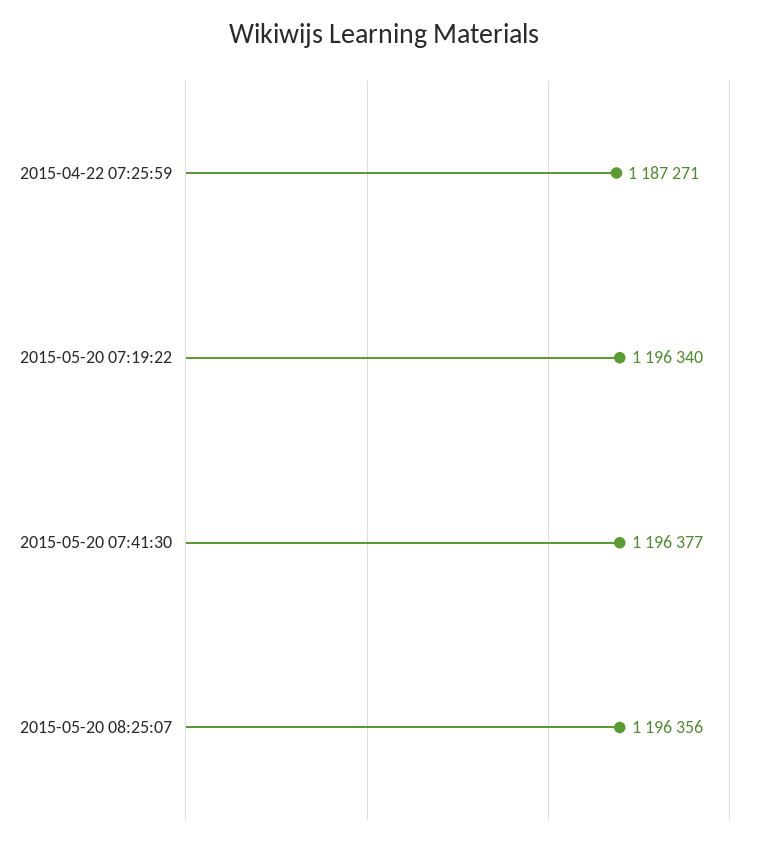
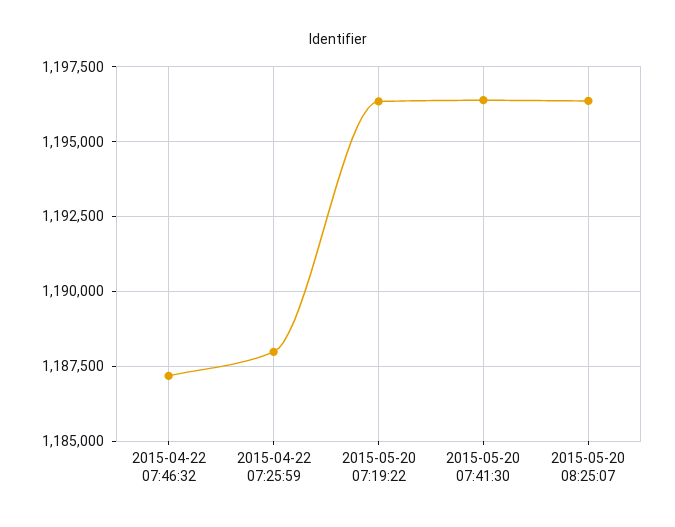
2015-04-22 07:25:59: 1187271 -> 1188000
2015-04-22 07:46:32: none -> 1187250

